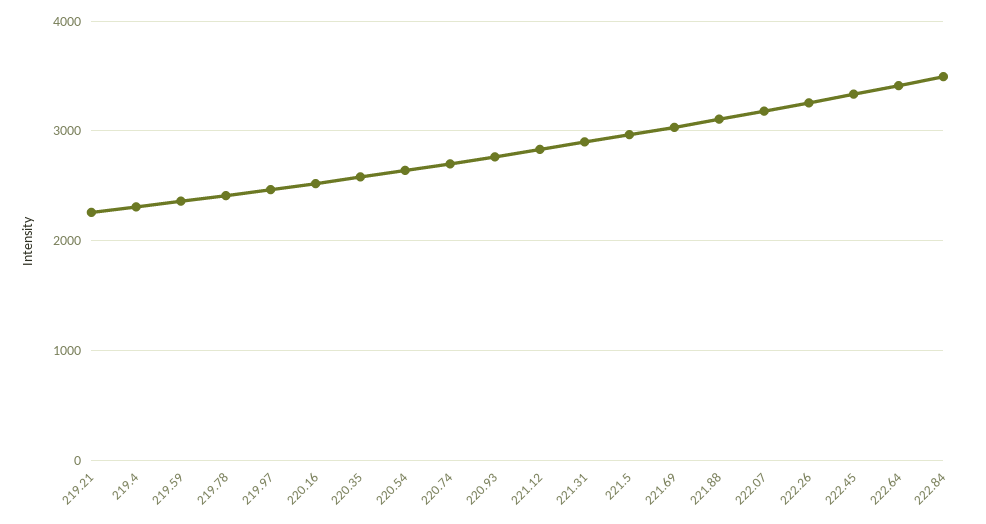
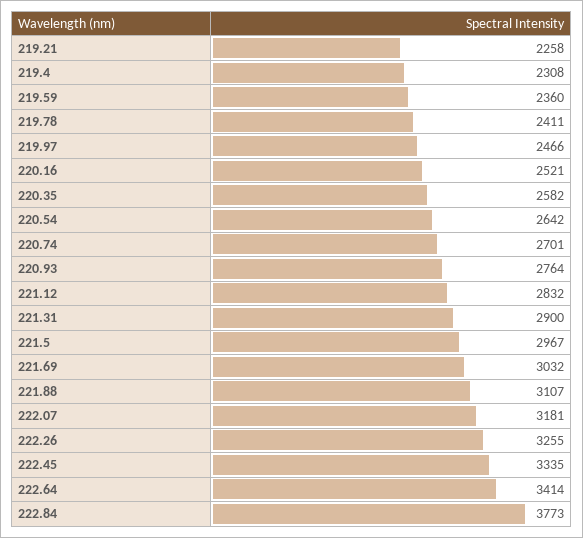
222.84: 3500 -> 3773

